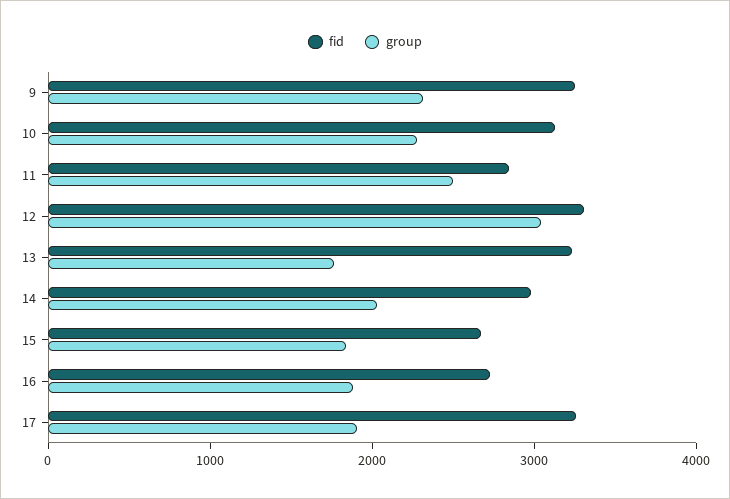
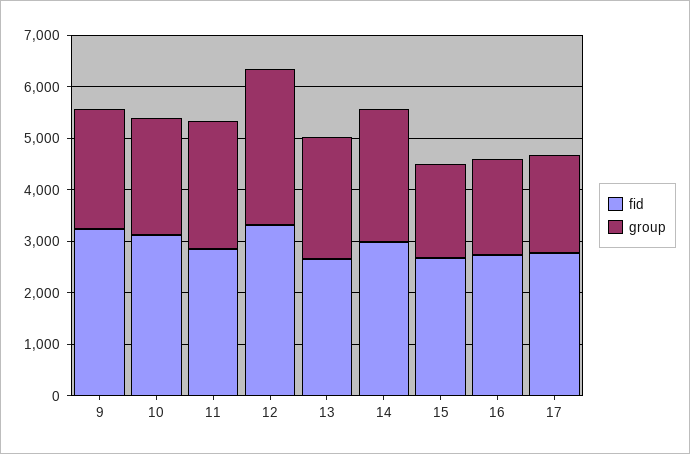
fid, 13: 3200 -> 2600
group, 13: 1800 -> 2400
group, 14: 2000 -> 2600
fid, 17: 3200 -> 2800

